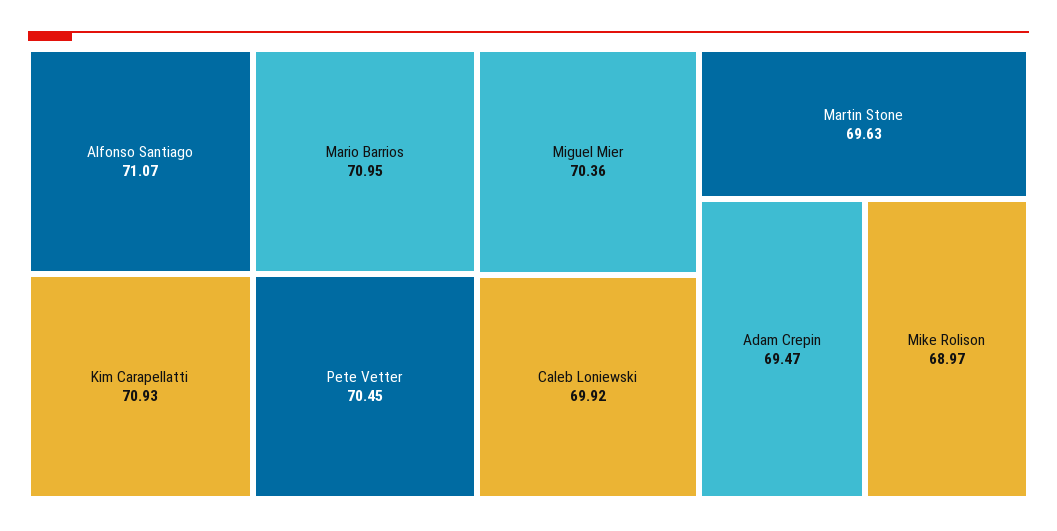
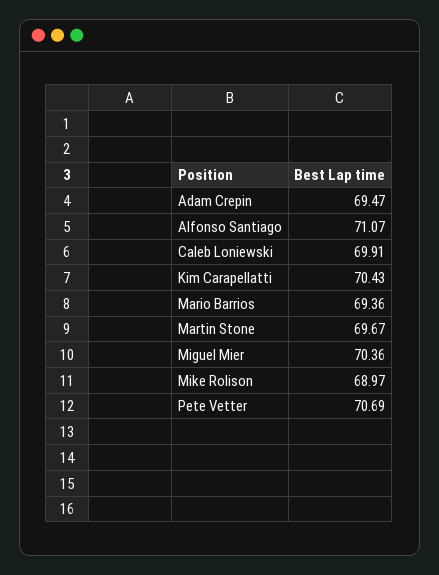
Mario Barrios: 70.95 -> 69.36
Kim Carapellatti: 70.93 -> 70.43
Pete Vetter: 70.45 -> 70.69
Caleb Loniewski: 69.92 -> 69.91
Martin Stone: 69.63 -> 69.67

